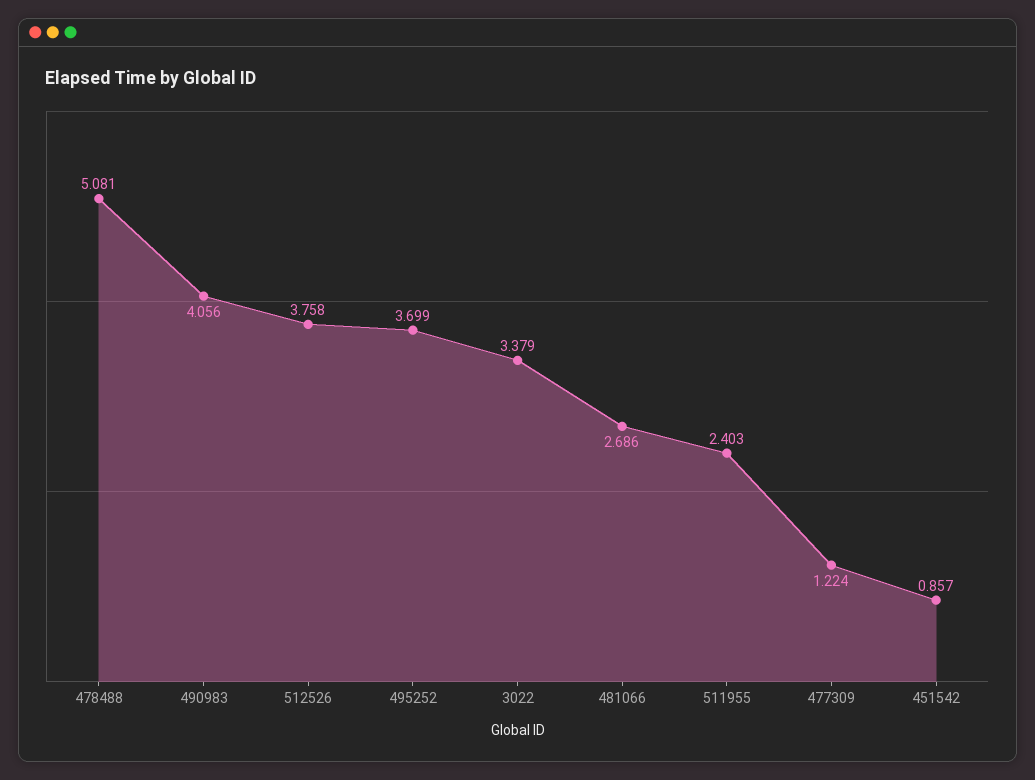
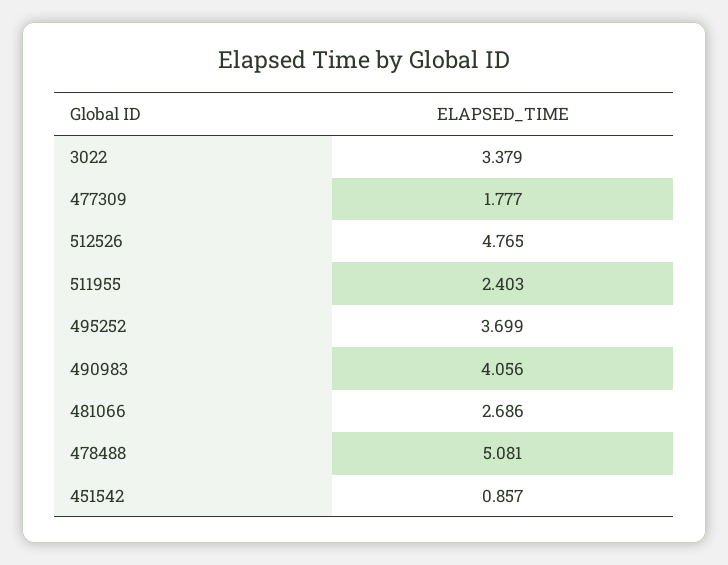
512526: 3.758 -> 4.765
477309: 1.224 -> 1.777

